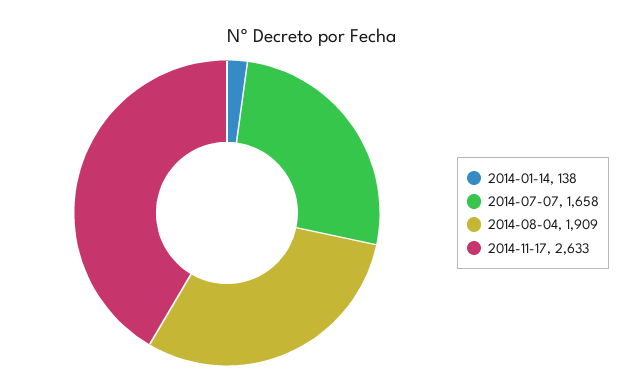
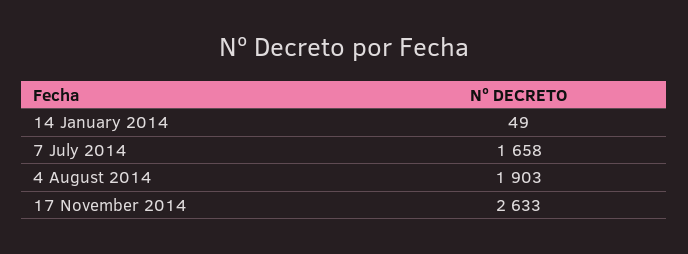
2014-01-14: 138 -> 49
2014-08-04: 1909 -> 1903

